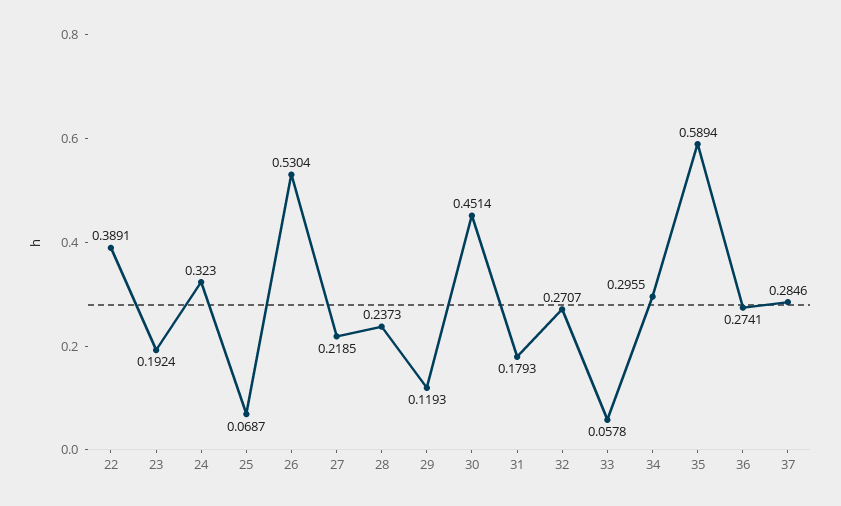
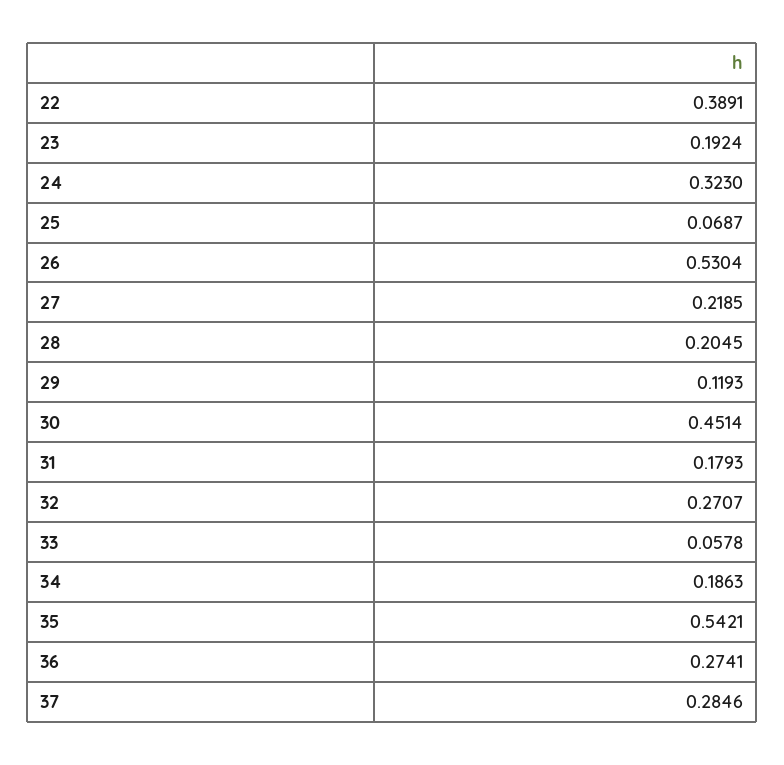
28: 0.2373 -> 0.2045
34: 0.2955 -> 0.1863
35: 0.5894 -> 0.5421

